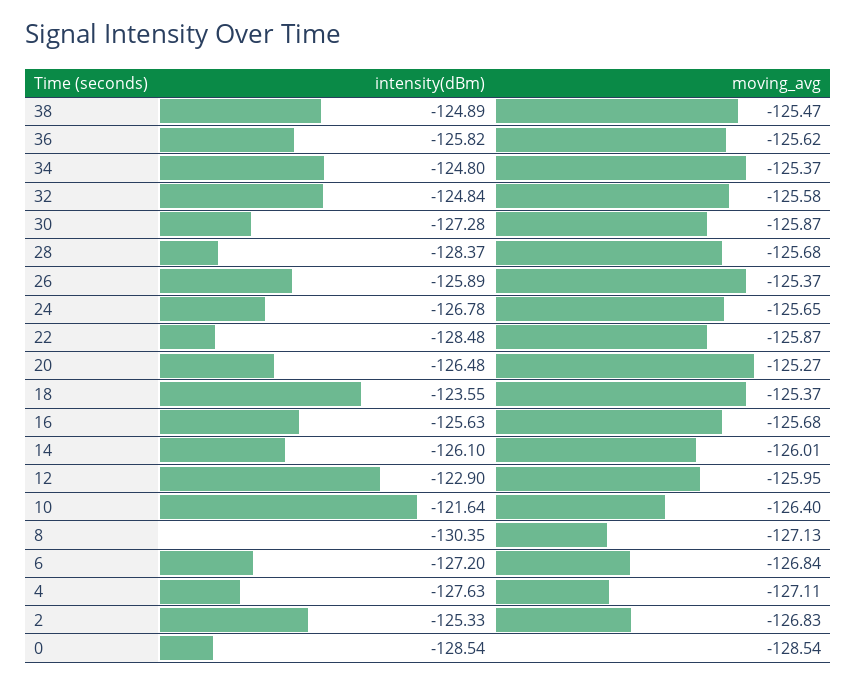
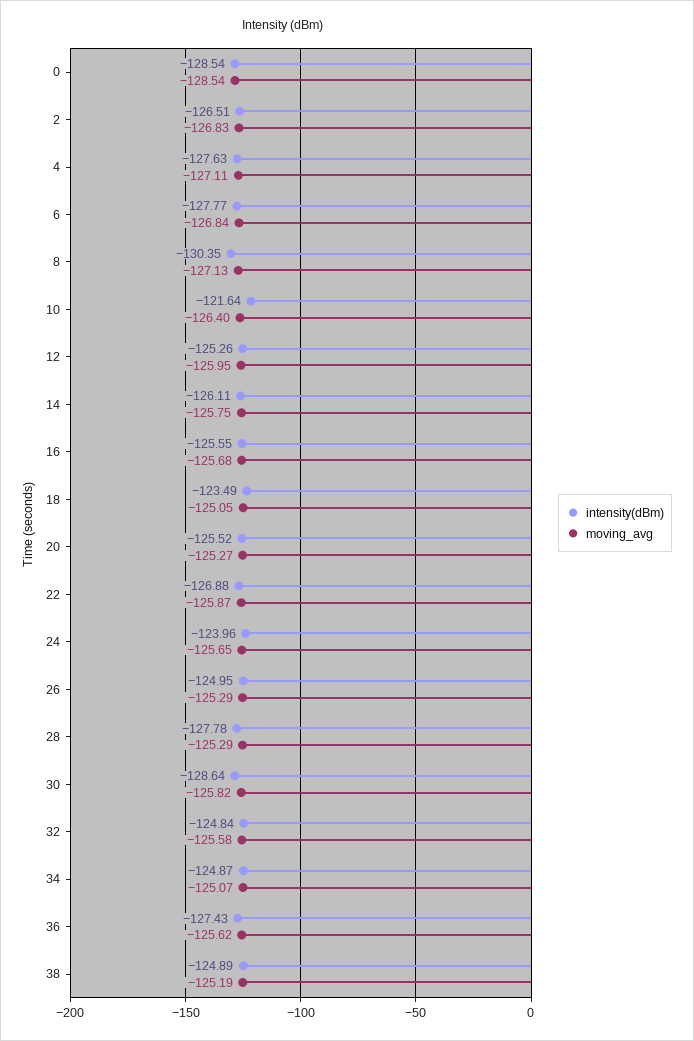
moving_avg, 38: -125.47 -> -125.19
intensity(dBm), 36: -125.82 -> -127.43
intensity(dBm), 34: -124.8 -> -124.87
moving_avg, 34: -125.37 -> -125.07
intensity(dBm), 30: -127.28 -> -128.64
moving_avg, 30: -125.87 -> -125.82
intensity(dBm), 28: -128.37 -> -127.78
moving_avg, 28: -125.68 -> -125.29
intensity(dBm), 26: -125.89 -> -124.95
moving_avg, 26: -125.37 -> -125.29
intensity(dBm), 24: -126.78 -> -123.96
intensity(dBm), 22: -128.48 -> -126.88
intensity(dBm), 20: -126.48 -> -125.52
intensity(dBm), 18: -123.55 -> -123.49
moving_avg, 18: -125.37 -> -125.05
intensity(dBm), 16: -125.63 -> -125.55
intensity(dBm), 14: -126.1 -> -126.11
moving_avg, 14: -126.01 -> -125.75
intensity(dBm), 12: -122.9 -> -125.26
intensity(dBm), 6: -127.2 -> -127.77
intensity(dBm), 2: -125.33 -> -126.51

